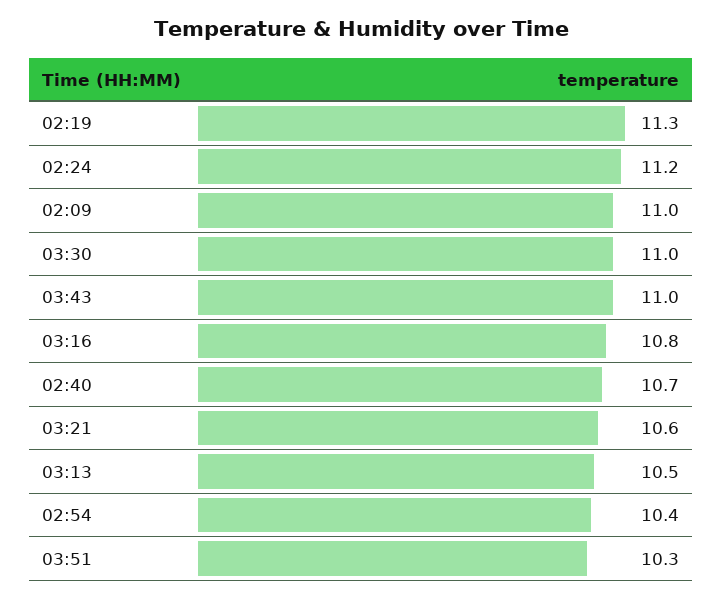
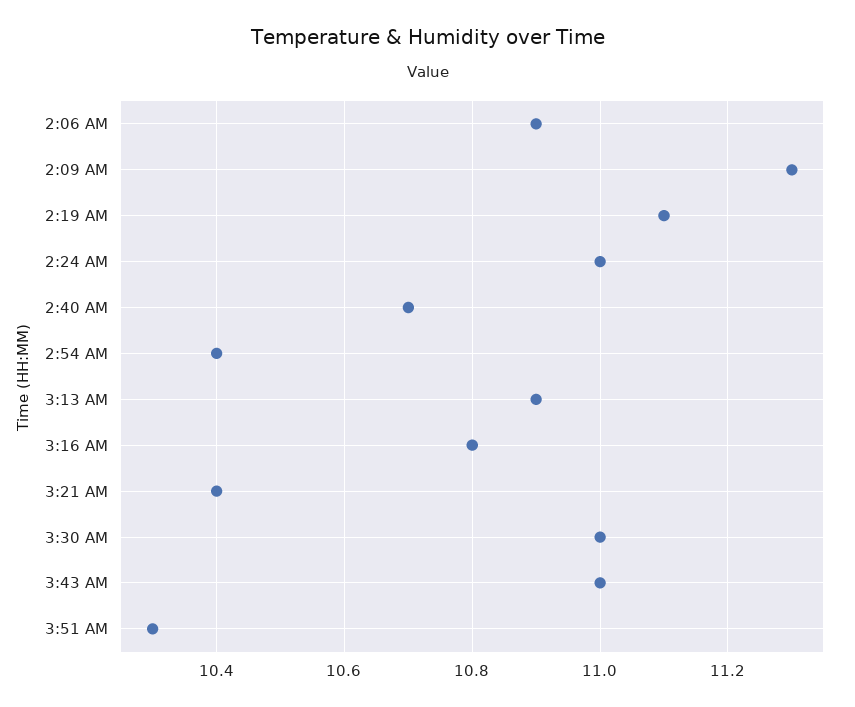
02:19: 11.3 -> 11.1
02:24: 11.2 -> 11
02:09: 11 -> 11.3
03:21: 10.6 -> 10.4
03:13: 10.5 -> 10.9
2:06 AM: none -> 10.9

